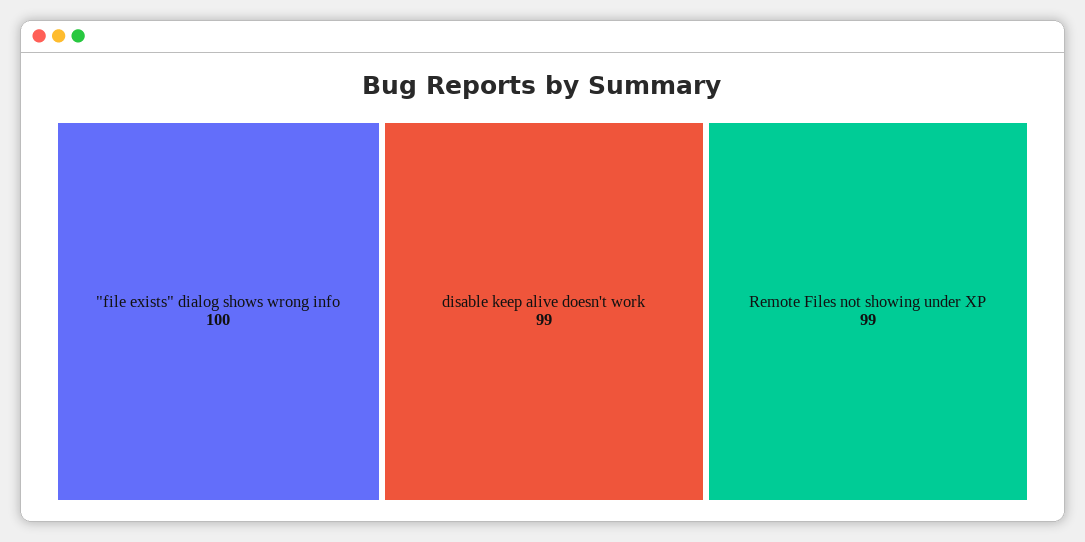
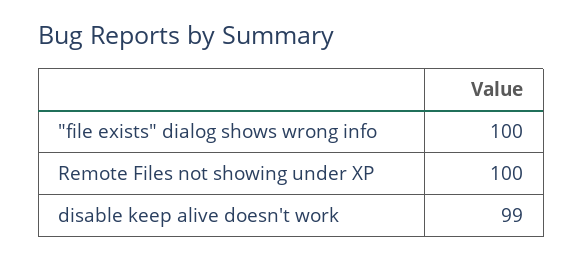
Remote Files not showing under XP: 99 -> 100

